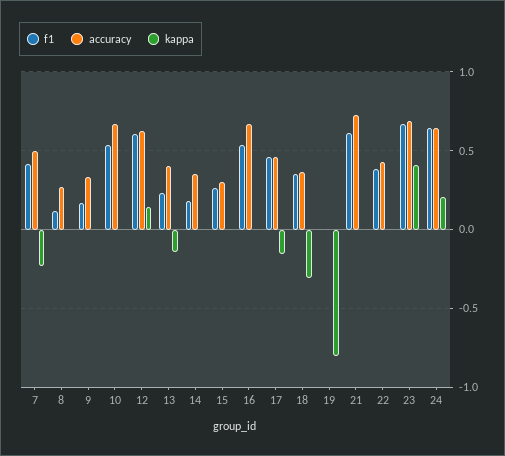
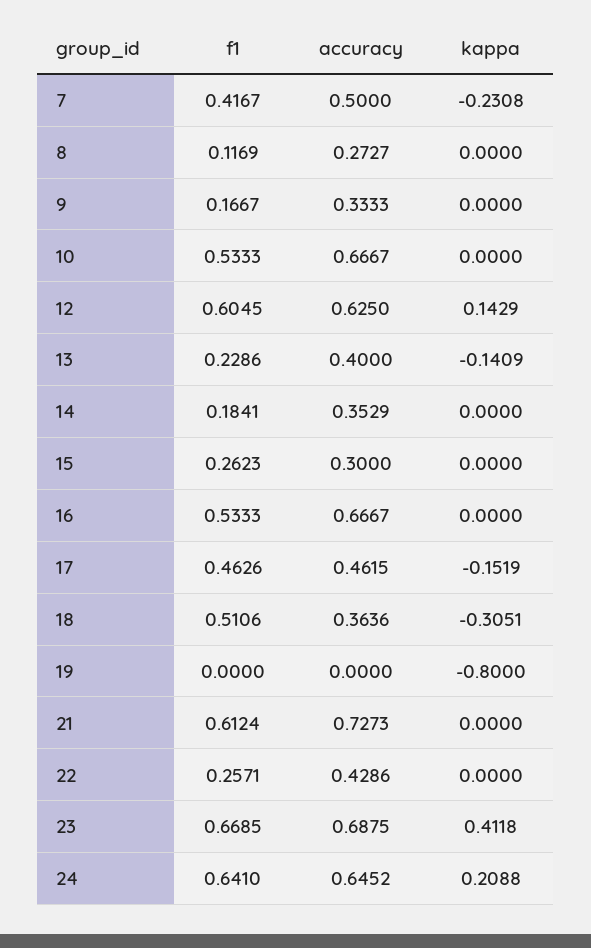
f1, 18: 0.35 -> 0.5106
f1, 22: 0.4 -> 0.2571

